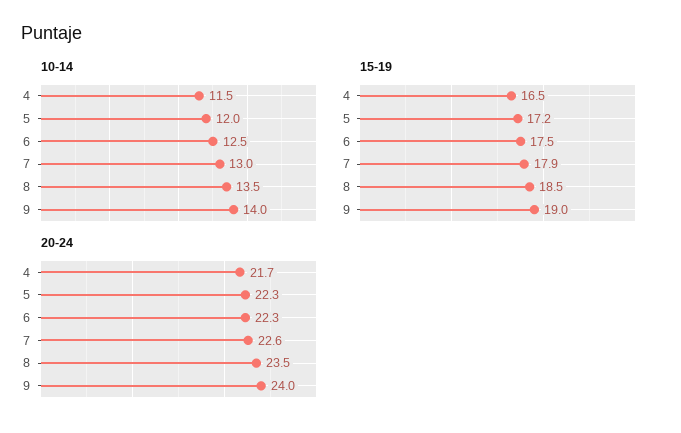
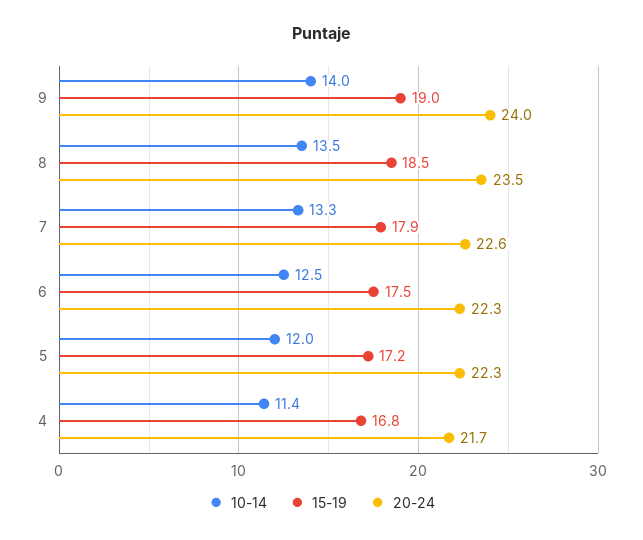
10-14, 4: 11.5 -> 11.4
10-14, 7: 13 -> 13.3
15-19, 4: 16.5 -> 16.8

